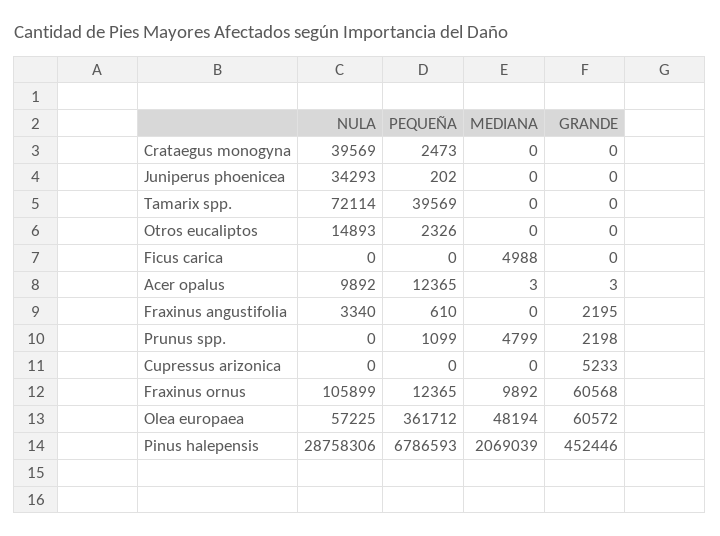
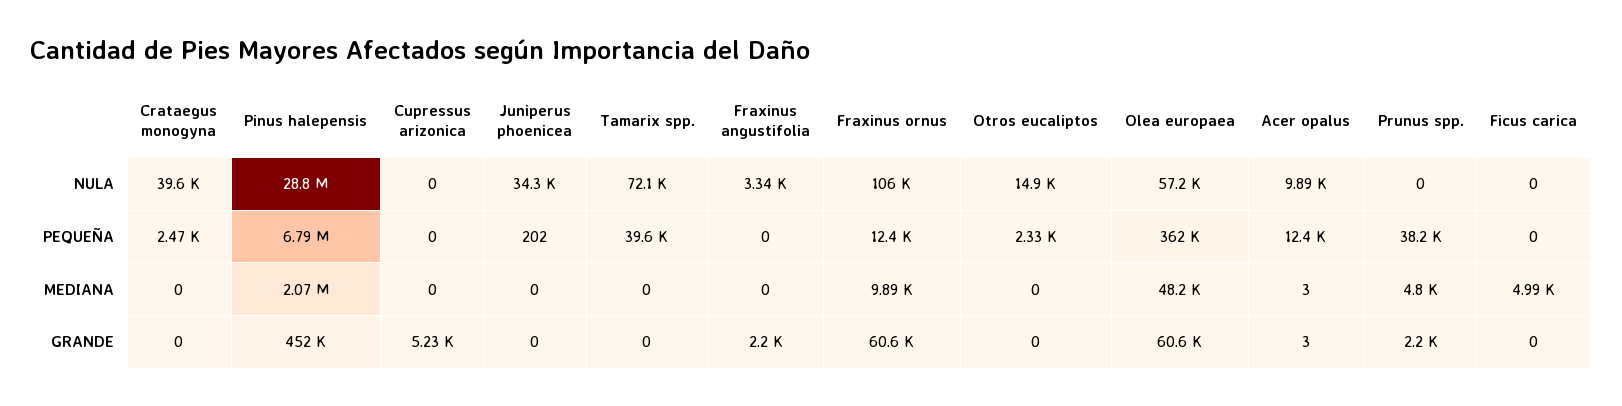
PEQUEÑA, Fraxinus angustifolia: 610 -> 0
PEQUEÑA, Prunus spp.: 1099 -> 38200

